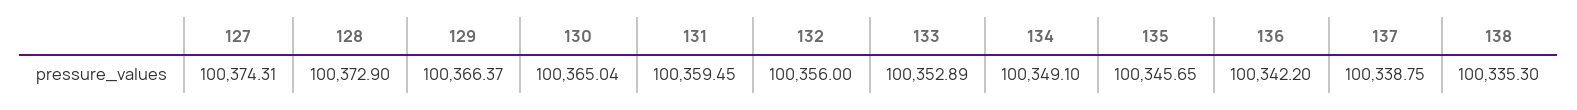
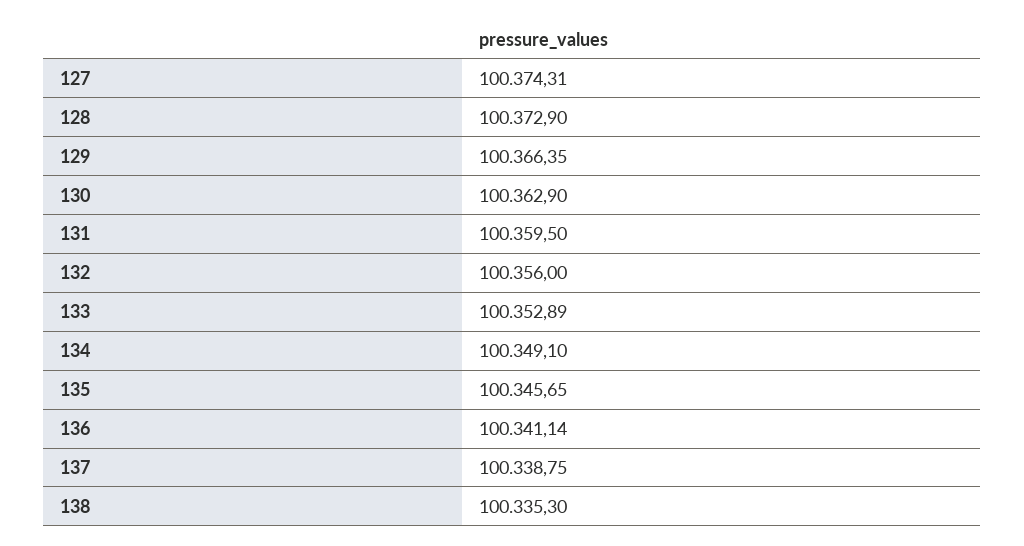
129: 100366.37 -> 100366.35
130: 100365.04 -> 100362.9
131: 100359.45 -> 100359.5
136: 100342.2 -> 100341.14

